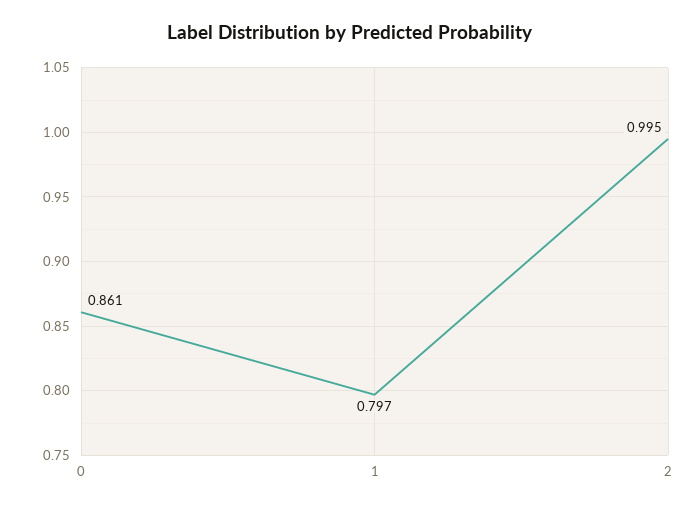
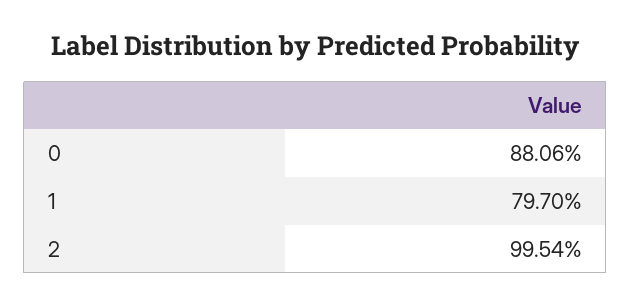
0: 0.861 -> 0.8806

